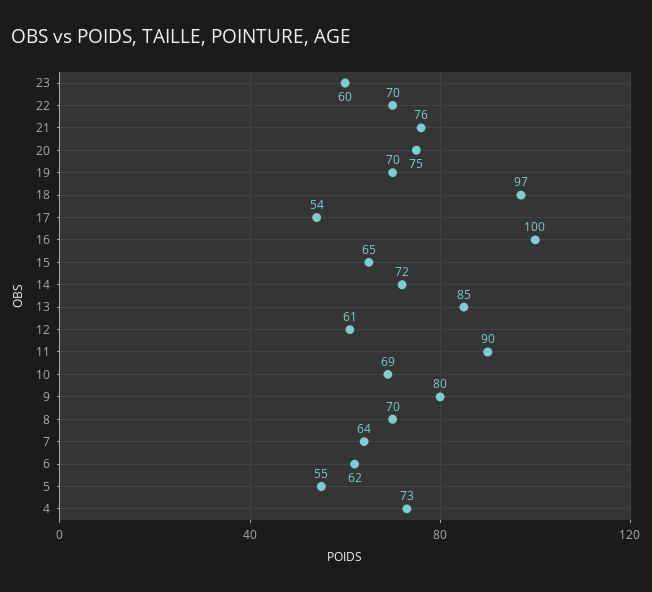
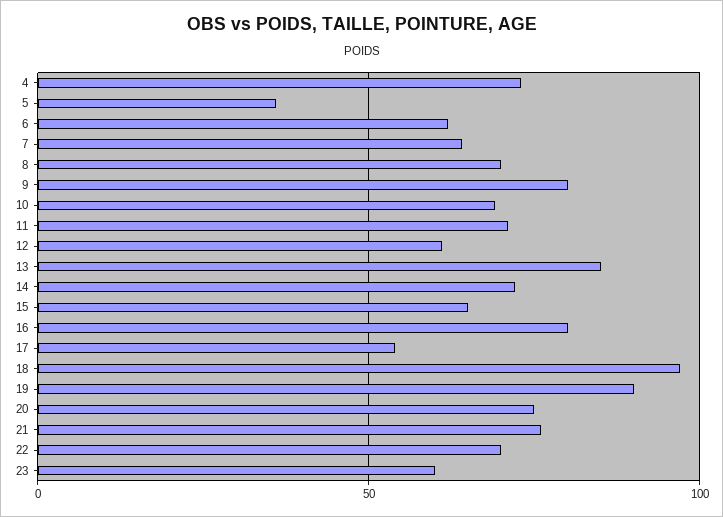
19: 70 -> 90
16: 100 -> 80
11: 90 -> 70
5: 55 -> 35

